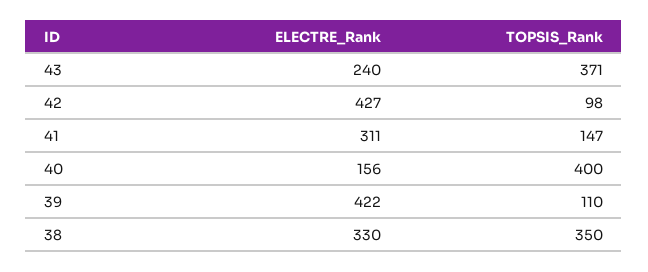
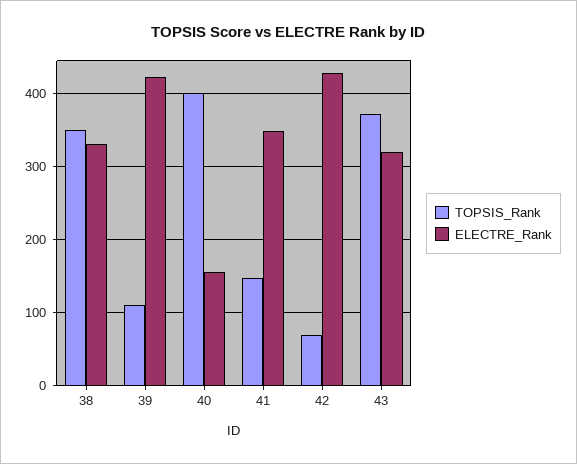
ELECTRE_Rank, 43: 240 -> 320
TOPSIS_Rank, 42: 98 -> 70
ELECTRE_Rank, 41: 311 -> 350

